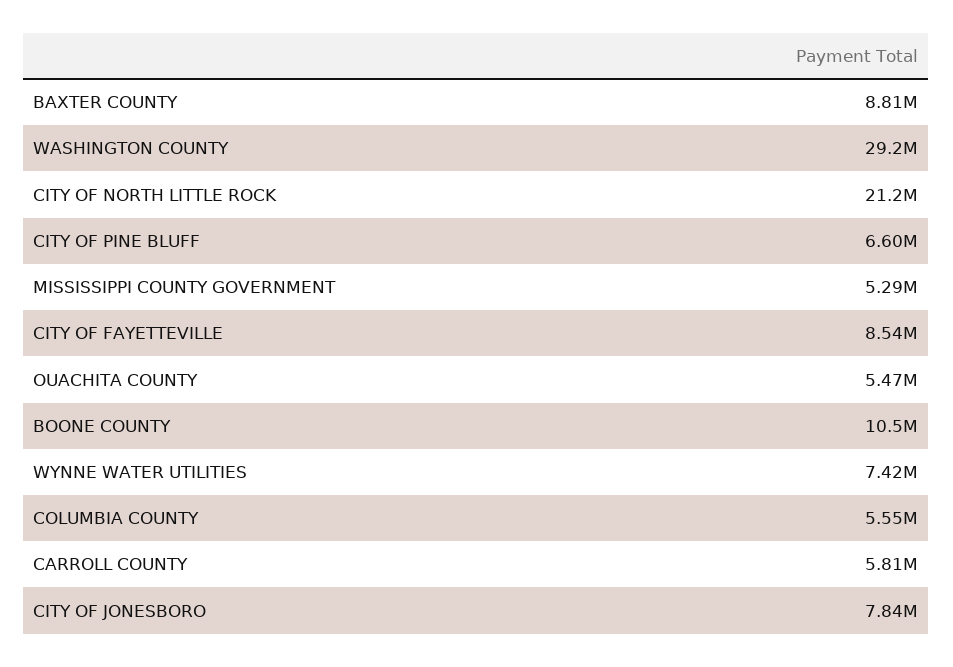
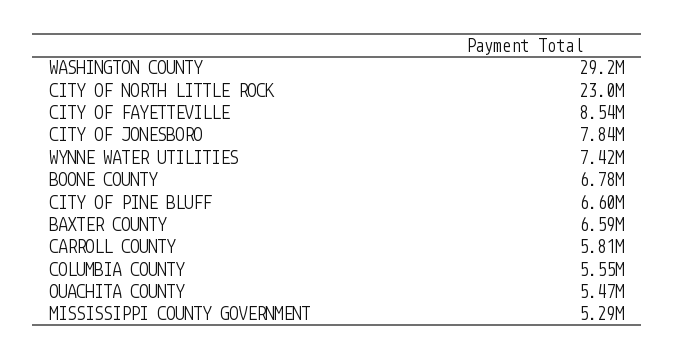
BAXTER COUNTY: 8810000 -> 6590000
CITY OF NORTH LITTLE ROCK: 21200000 -> 23000000
BOONE COUNTY: 10500000 -> 6780000

